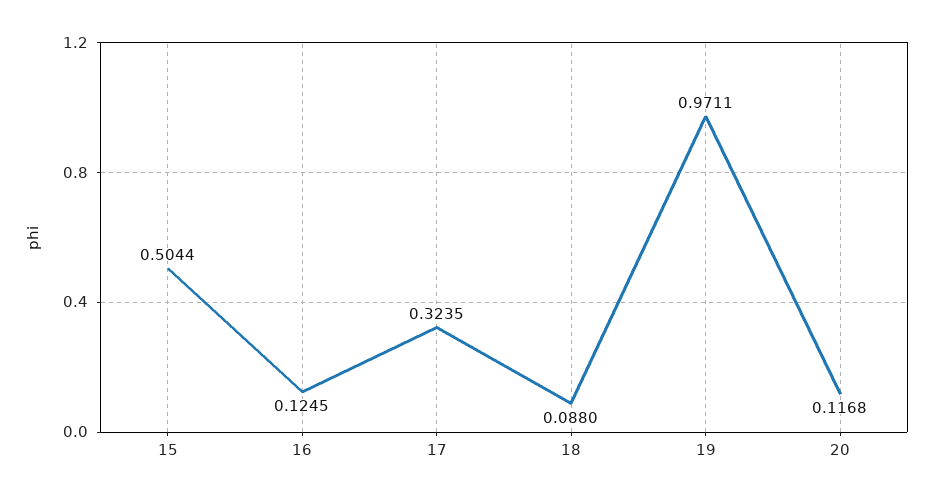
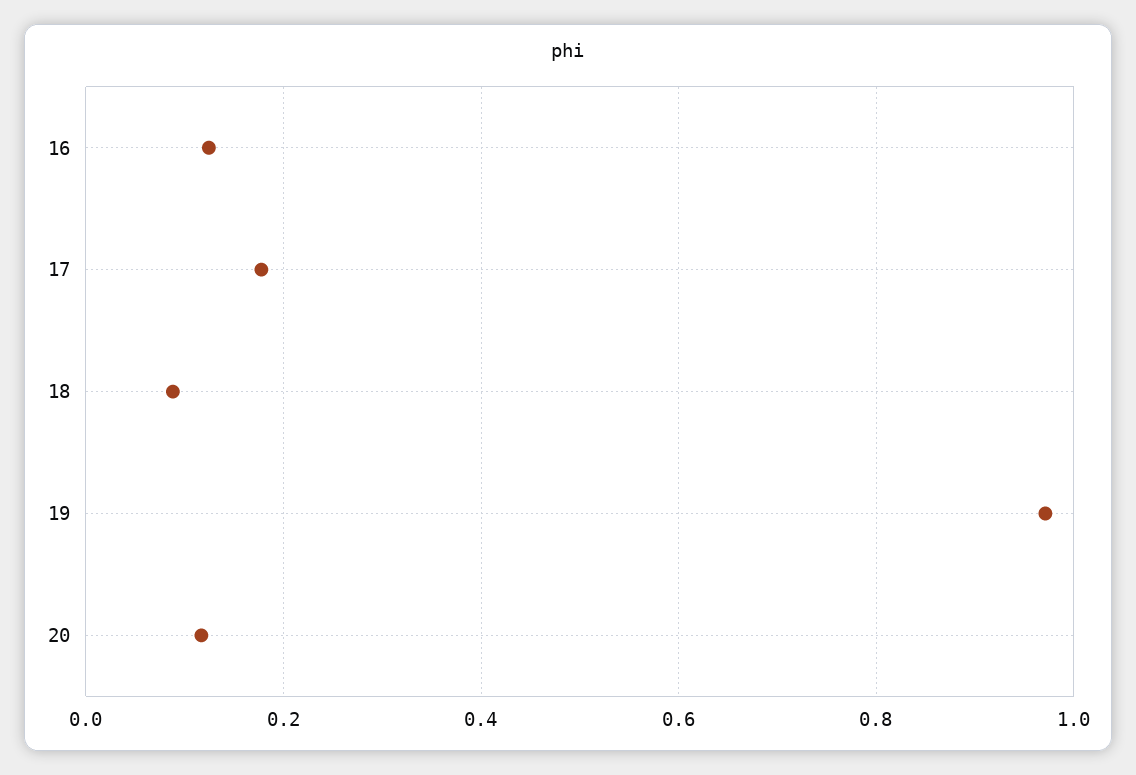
15: 0.5044 -> none
17: 0.3235 -> 0.18

